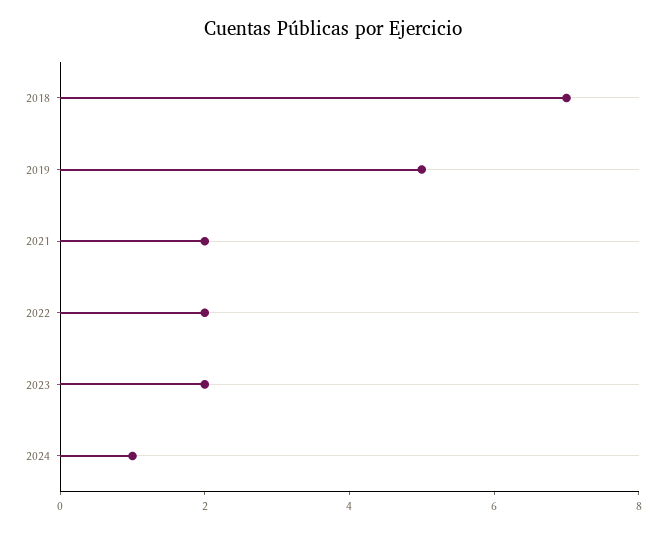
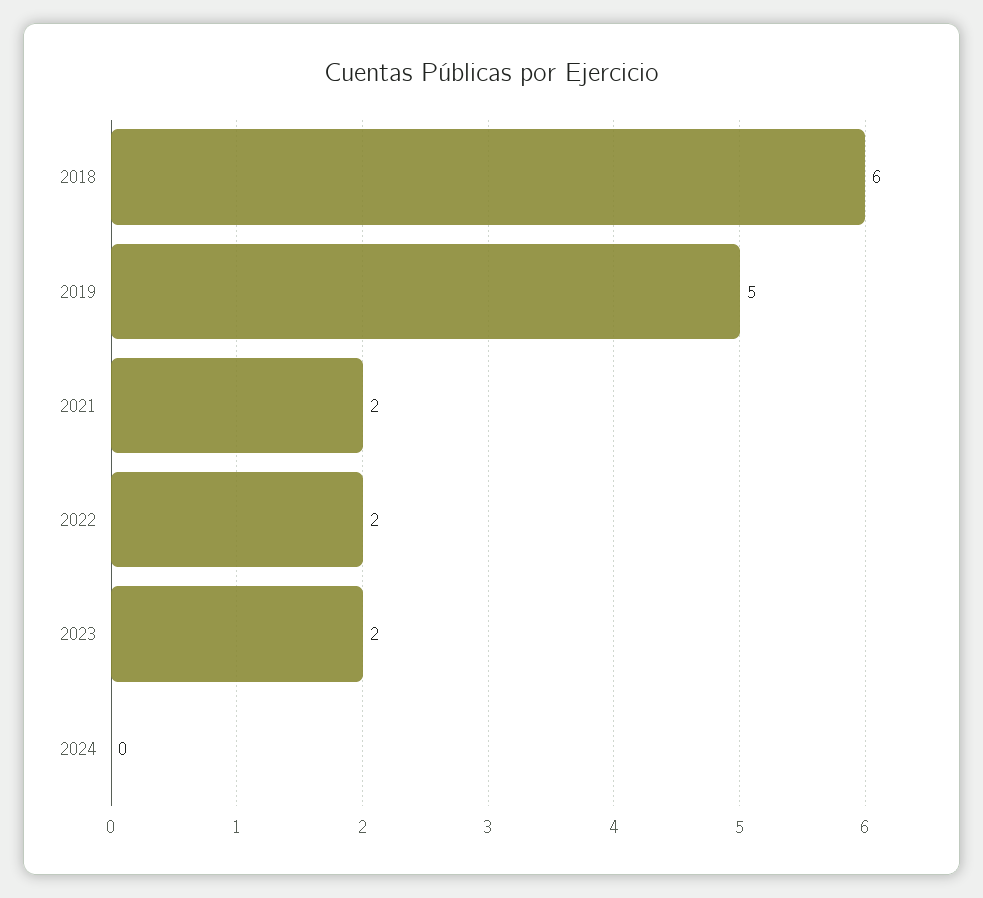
2018: 7 -> 6
2024: 1 -> 0

